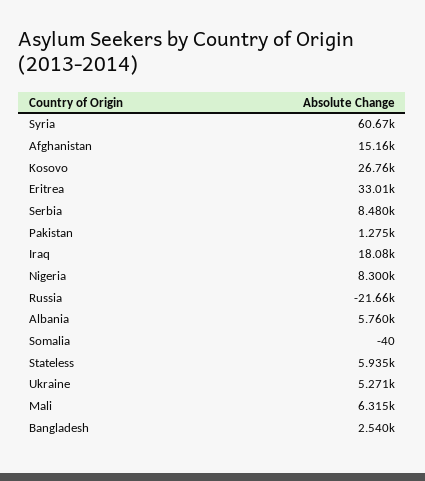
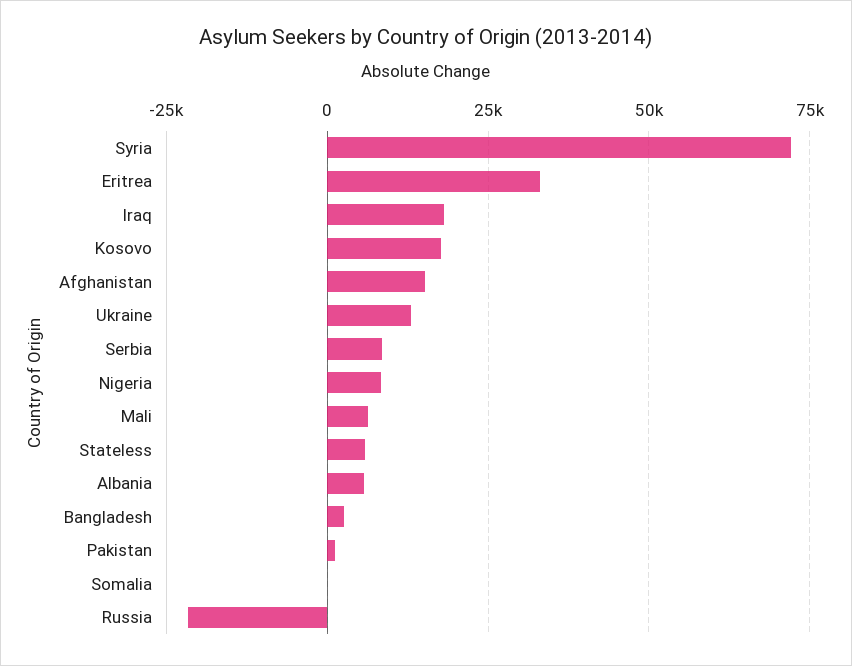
Syria: 60670 -> 72500
Kosovo: 26760 -> 17500
Ukraine: 5271 -> 12500

